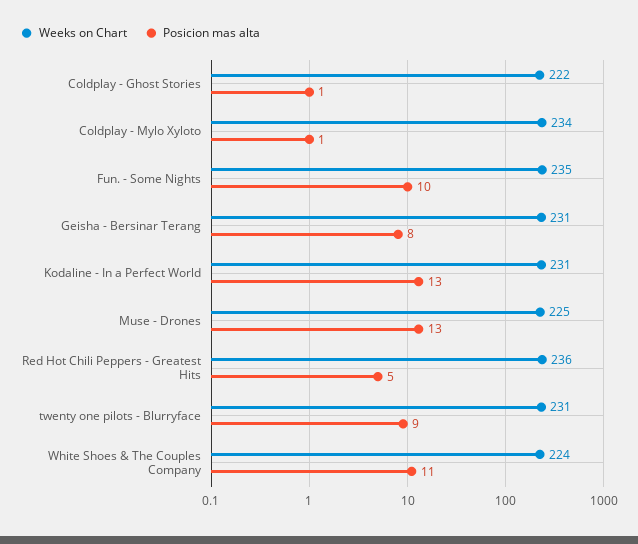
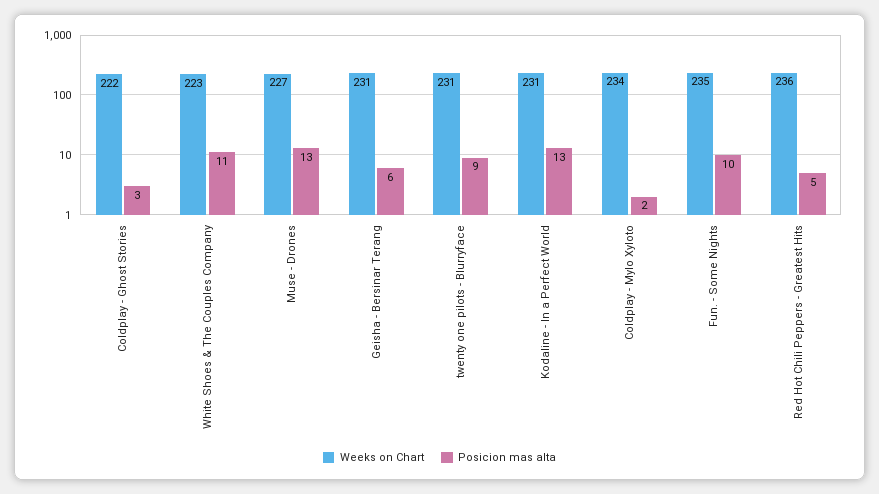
Posicion mas alta, Coldplay - Ghost Stories: 1 -> 3
Posicion mas alta, Coldplay - Mylo Xyloto: 1 -> 2
Posicion mas alta, Geisha - Bersinar Terang: 8 -> 6
Weeks on Chart, Muse - Drones: 225 -> 227
Weeks on Chart, White Shoes & The Couples Company: 224 -> 223

